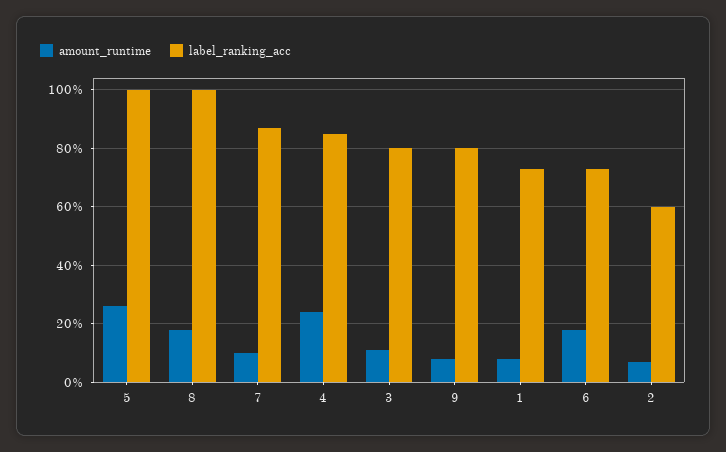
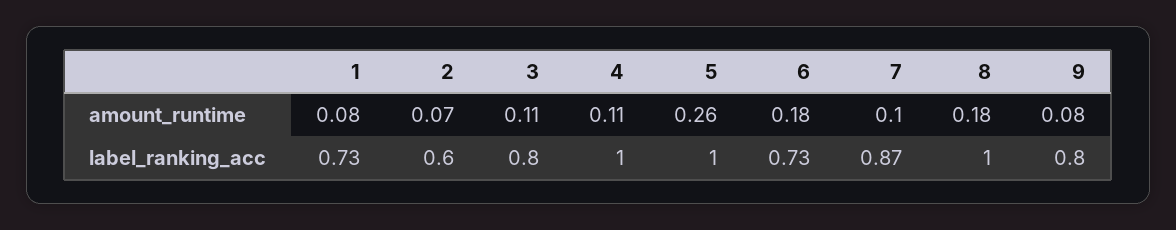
amount_runtime, 4: 0.25 -> 0.11
label_ranking_acc, 4: 0.85 -> 1

